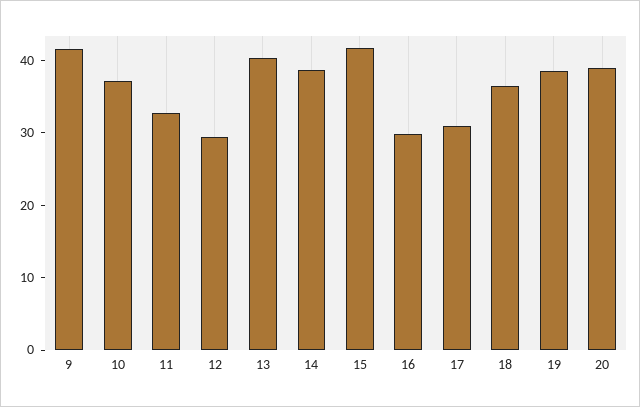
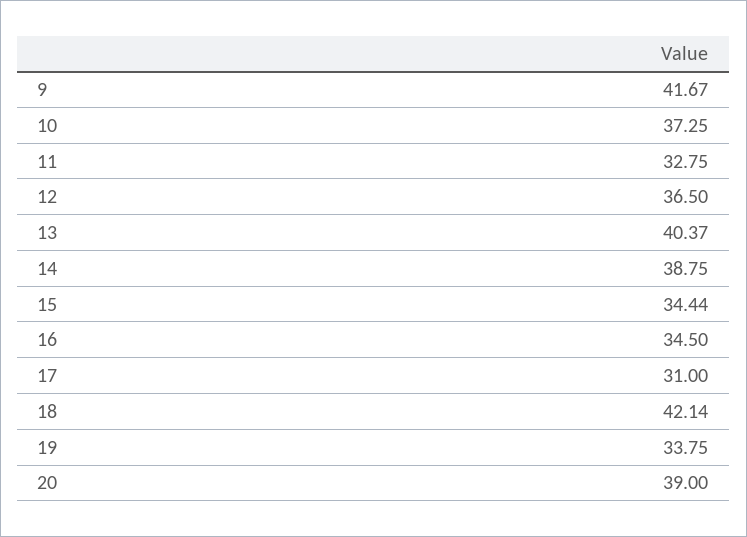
12: 30 -> 36.5
15: 42 -> 34.44
16: 30 -> 34.5
18: 36 -> 42.14
19: 38 -> 33.75

